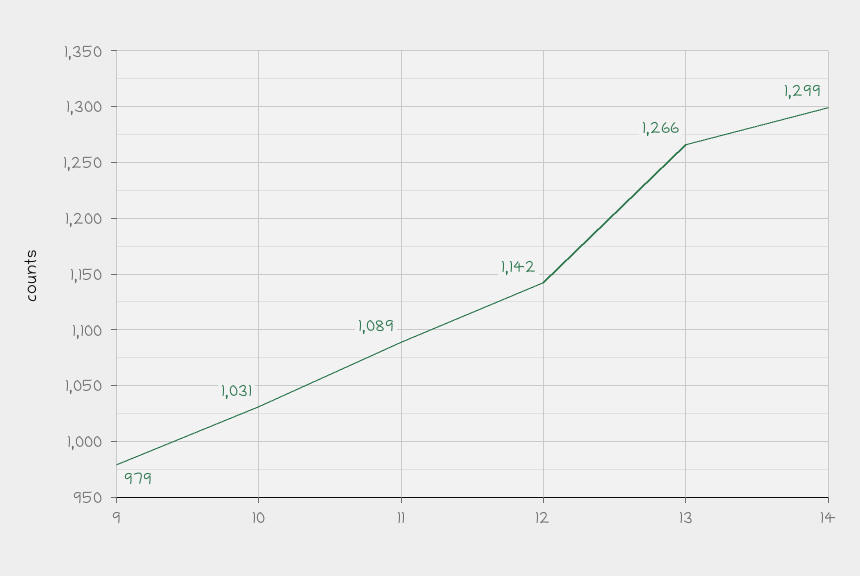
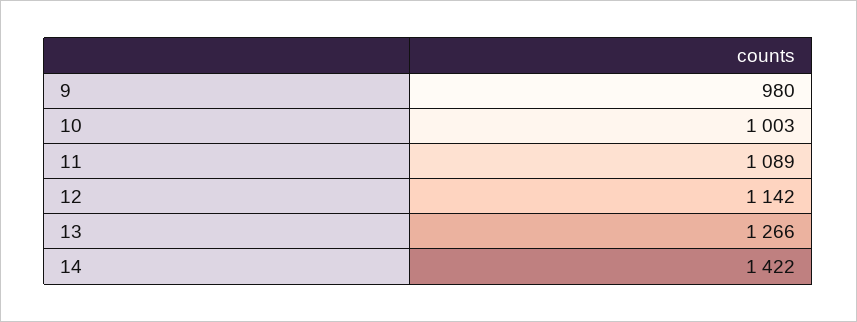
9: 979 -> 980
10: 1031 -> 1003
14: 1299 -> 1422

